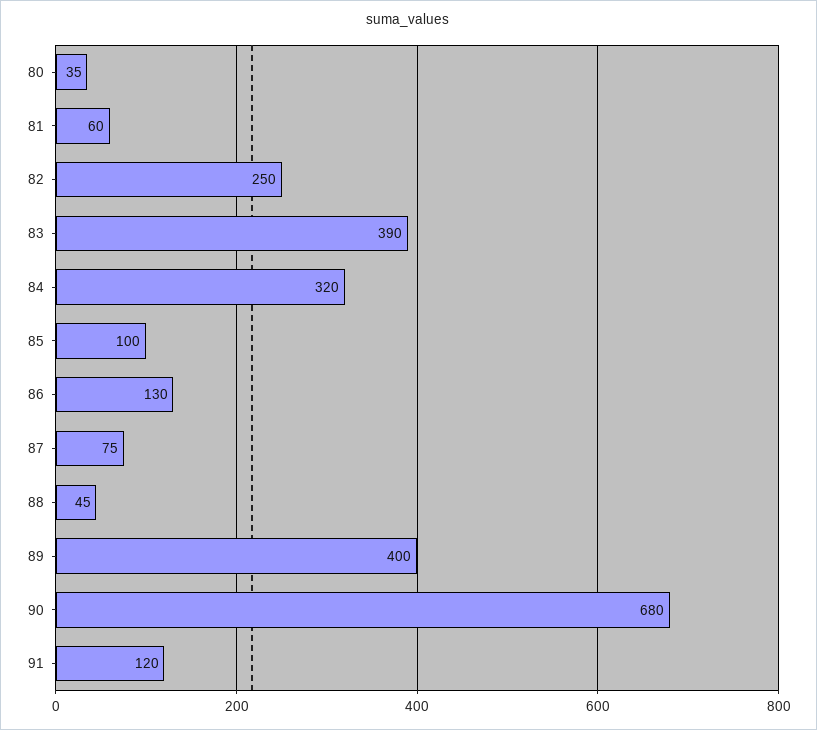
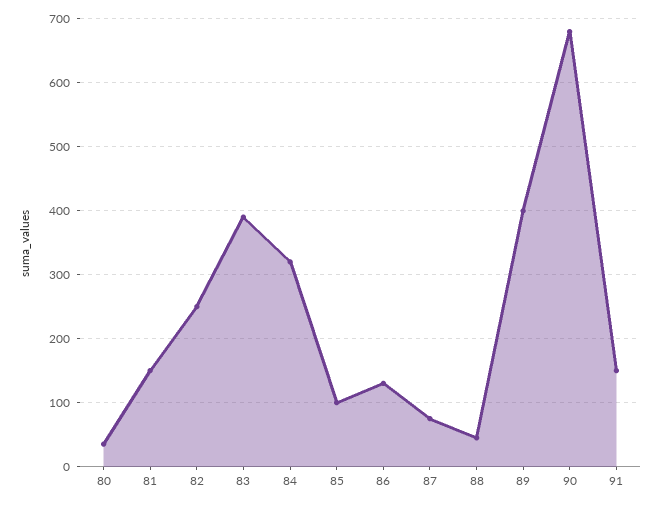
81: 60 -> 150
91: 120 -> 150

